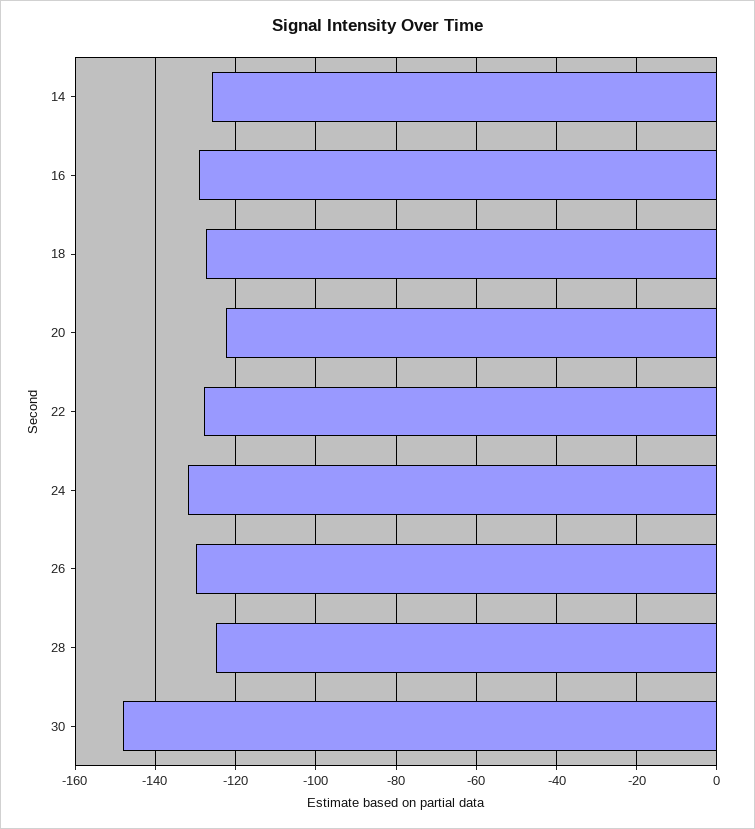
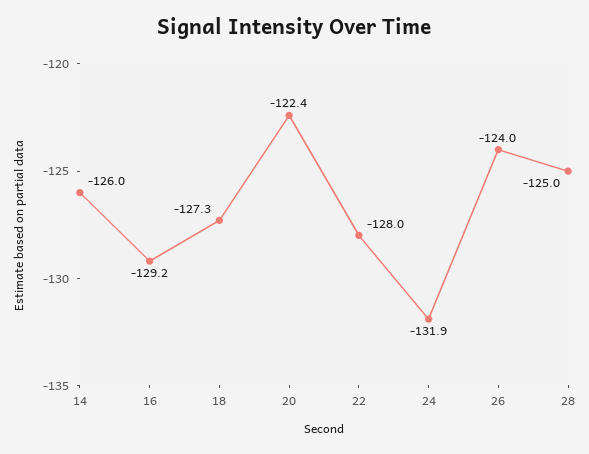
26: -130 -> -124
30: -148 -> none

